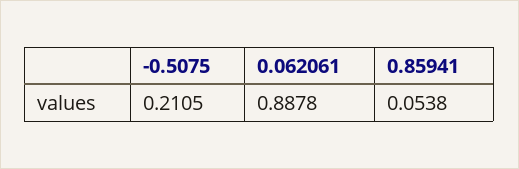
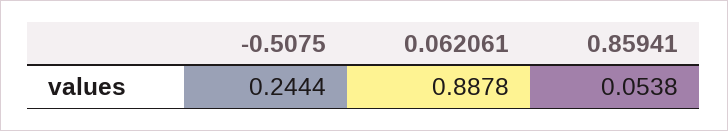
-0.5075: 0.2105 -> 0.2444

